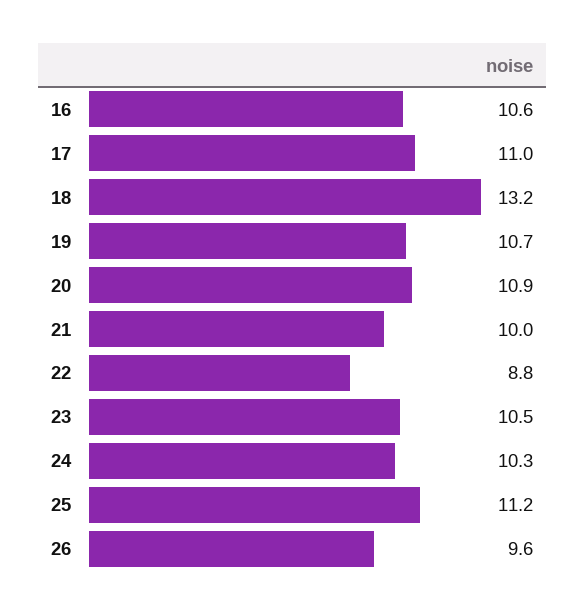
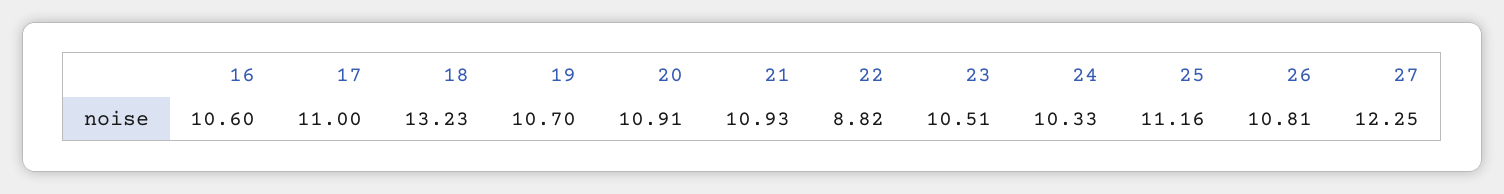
21: 10 -> 10.93
26: 9.6 -> 10.81
27: none -> 12.25

